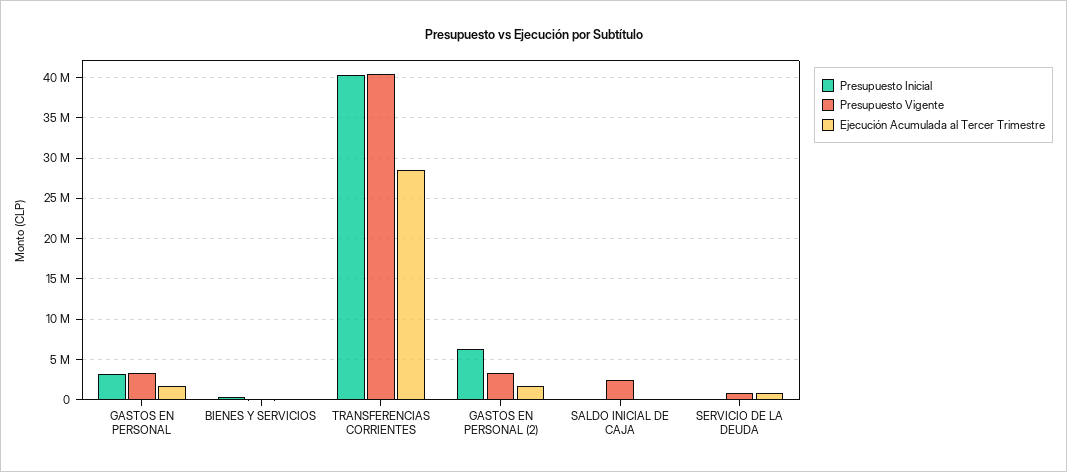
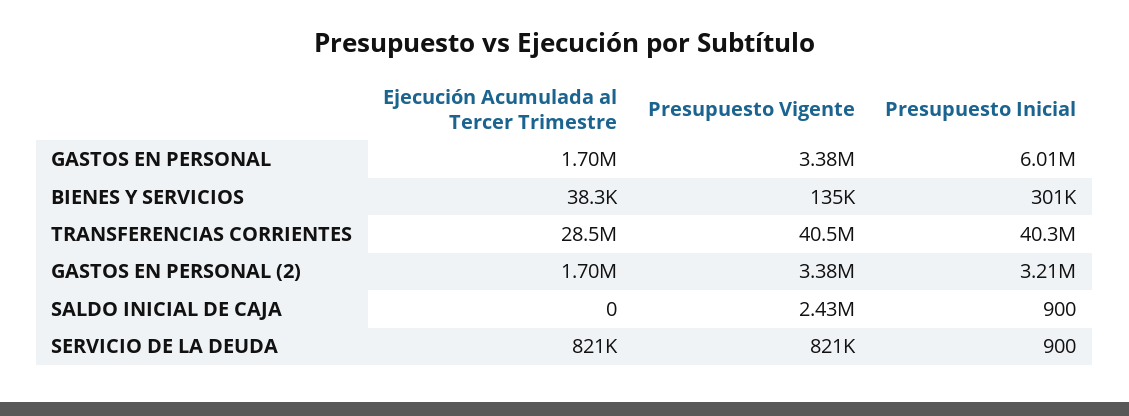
Presupuesto Inicial, GASTOS EN PERSONAL: 3000000 -> 6010000
Presupuesto Inicial, GASTOS EN PERSONAL (2): 6000000 -> 3210000

